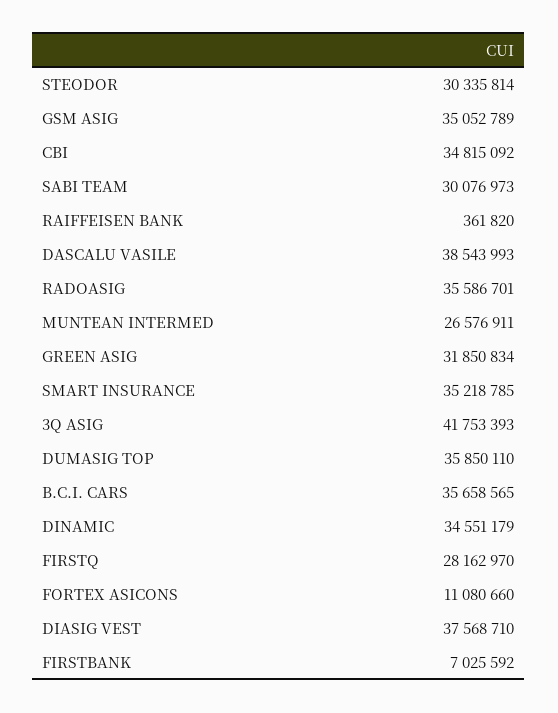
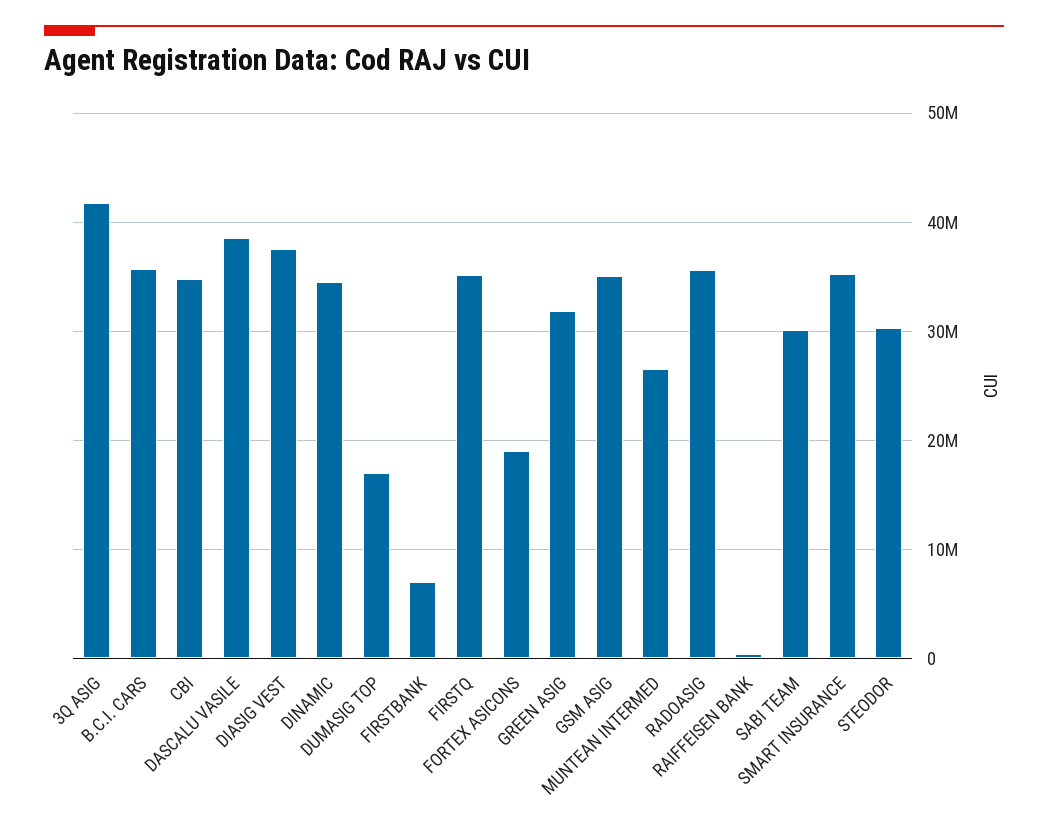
DUMASIG TOP: 35850110 -> 17000000
FIRSTQ: 28162970 -> 35000000
FORTEX ASICONS: 11080660 -> 19000000

